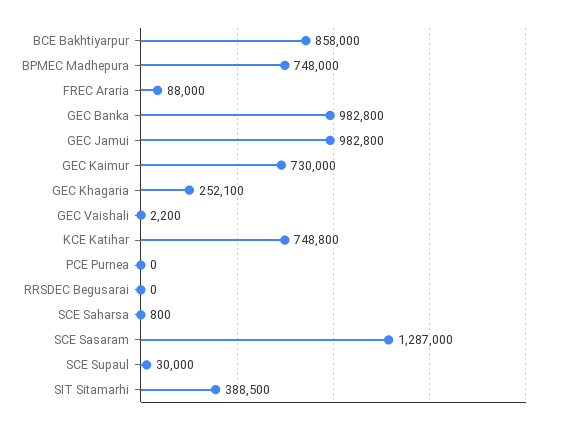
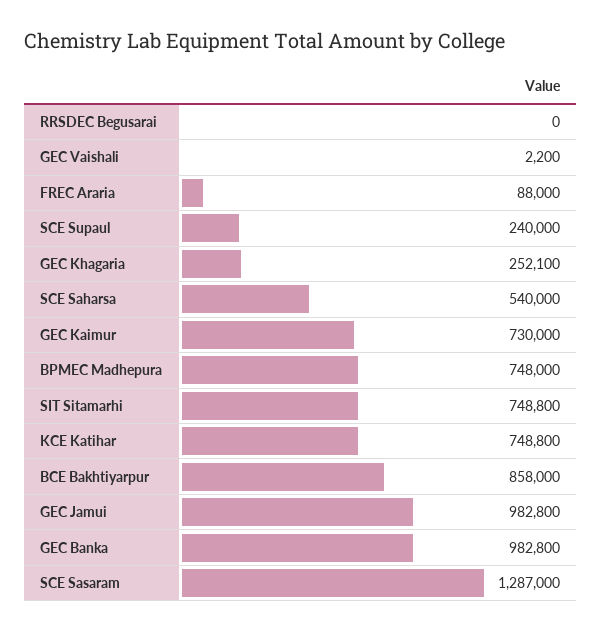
PCE Purnea: 0 -> none
SCE Saharsa: 800 -> 540000
SCE Supaul: 30000 -> 240000
SIT Sitamarhi: 388500 -> 748800

